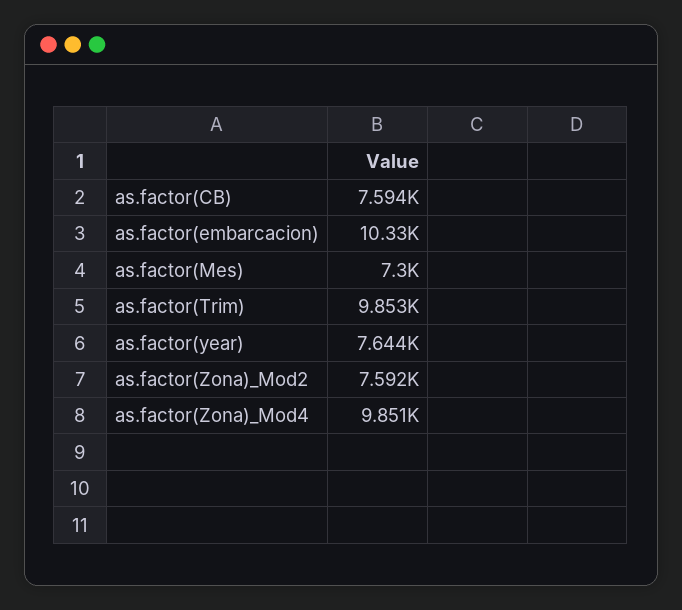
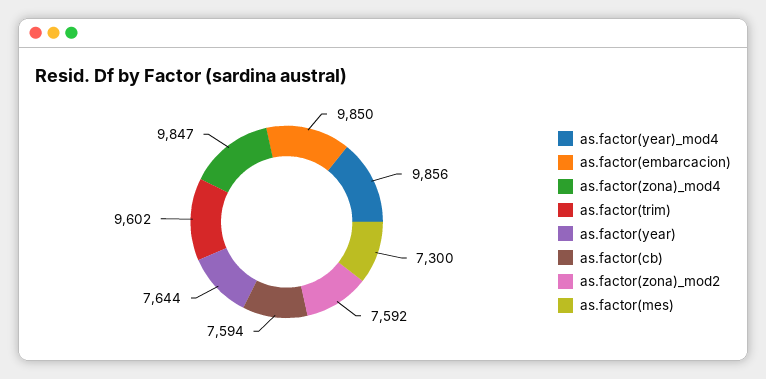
as.factor(embarcacion): 10330 -> 9850
as.factor(Trim): 9853 -> 9602
as.factor(Zona)_Mod4: 9851 -> 9847
as.factor(year)_mod4: none -> 9856

